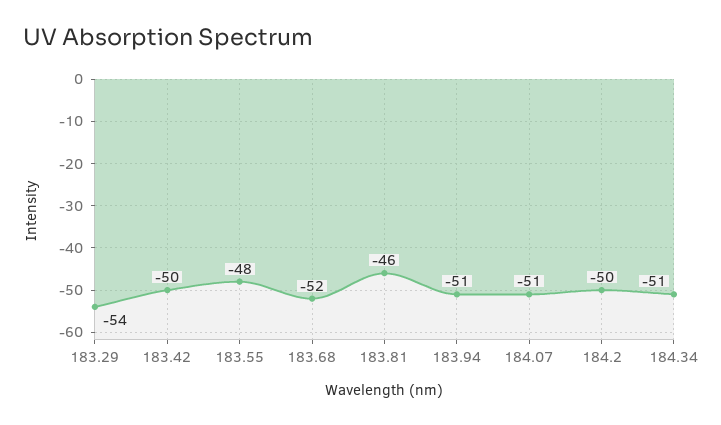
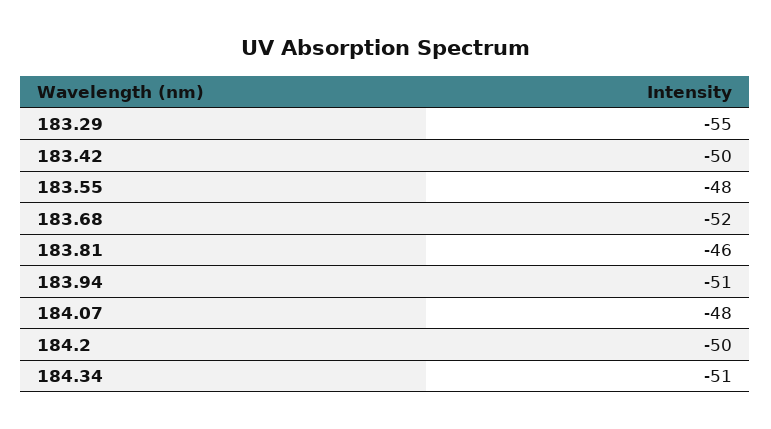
183.29: -54 -> -55
184.07: -51 -> -48

